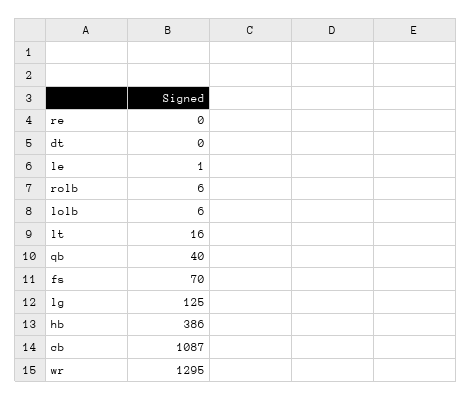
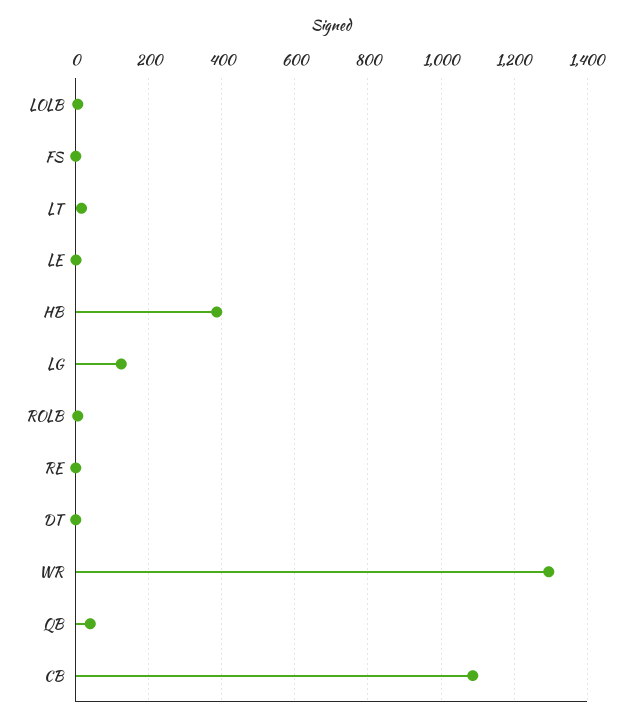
fs: 70 -> 0

